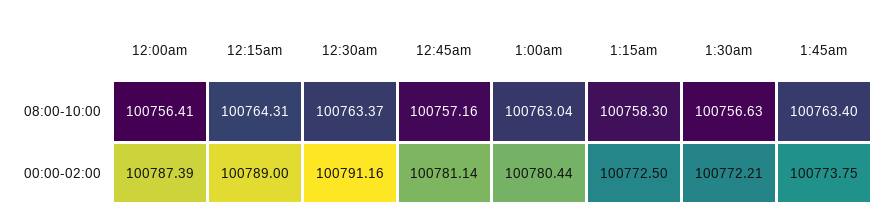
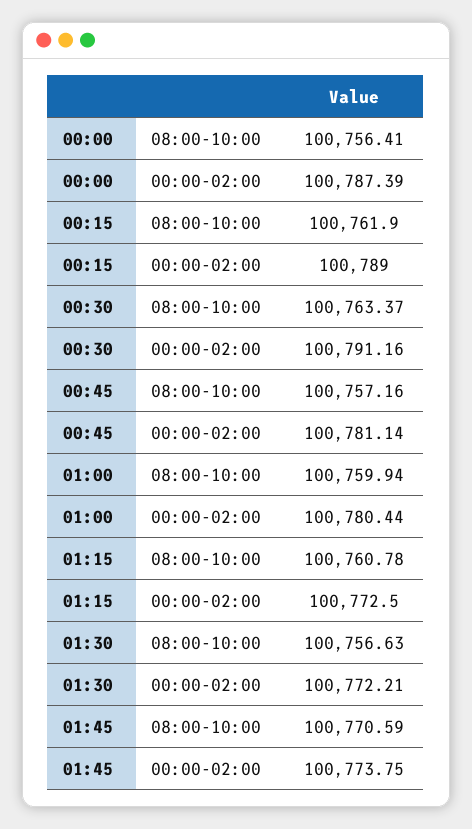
12:15am, 08:00-10:00: 100764.31 -> 100761.9
1:00am, 08:00-10:00: 100763.04 -> 100759.94
1:15am, 08:00-10:00: 100758.3 -> 100760.78
1:45am, 08:00-10:00: 100763.4 -> 100770.59

